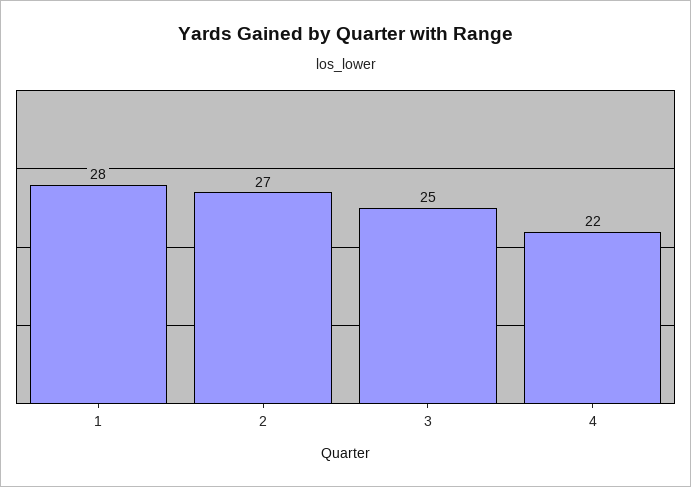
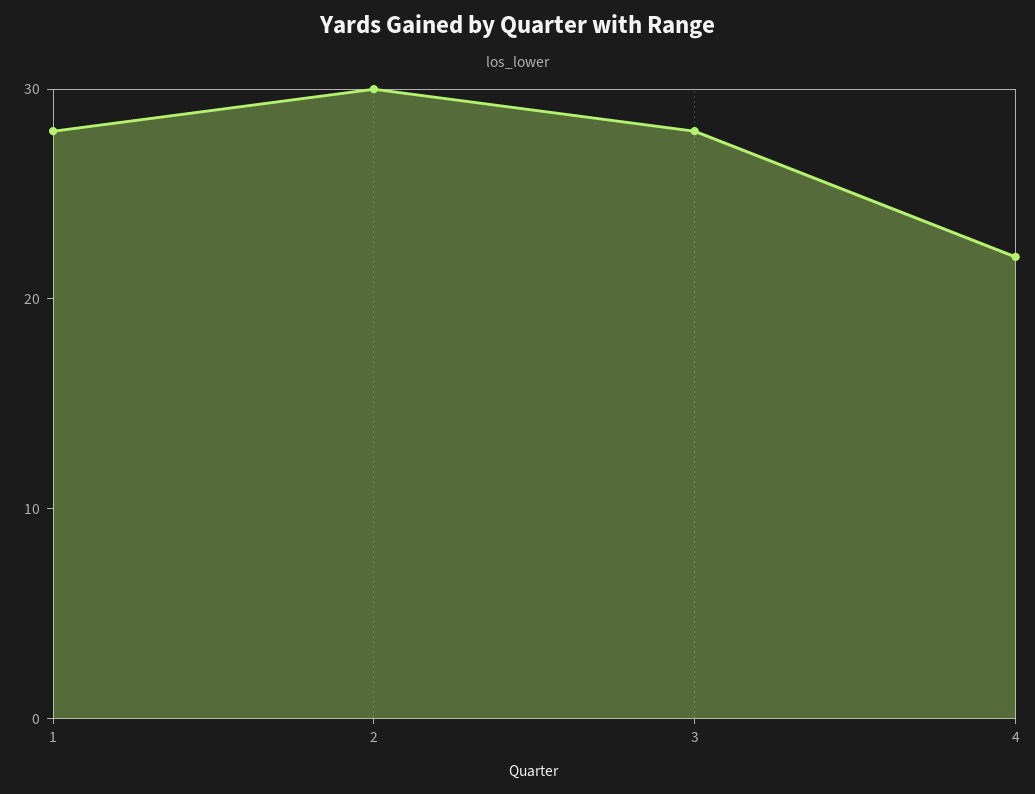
2: 27 -> 30
3: 25 -> 28

